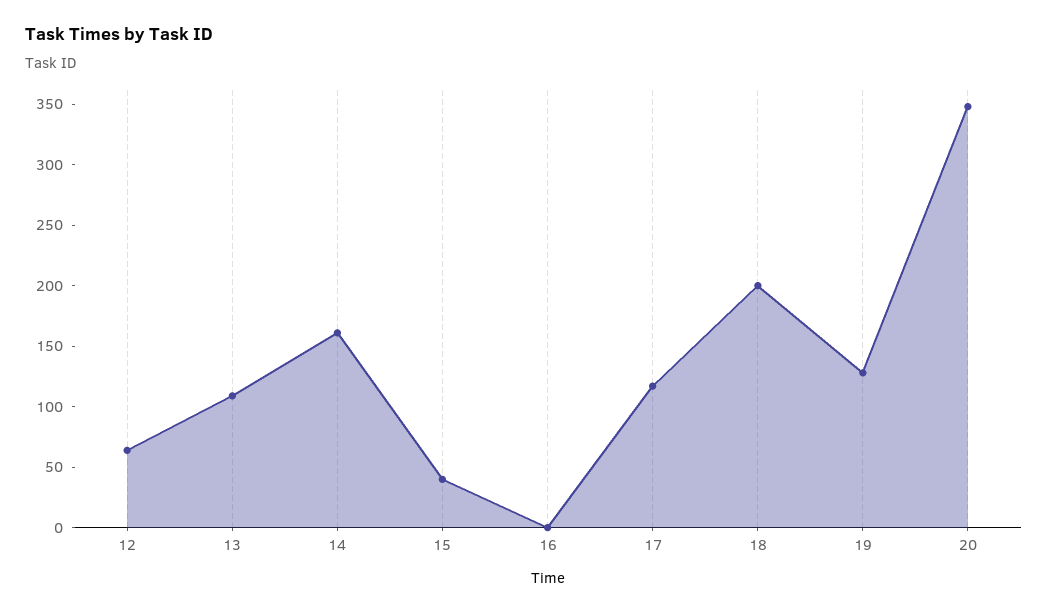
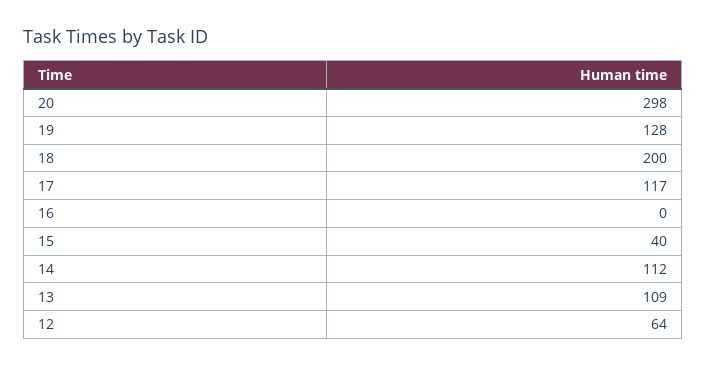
14: 160 -> 112
20: 350 -> 298

